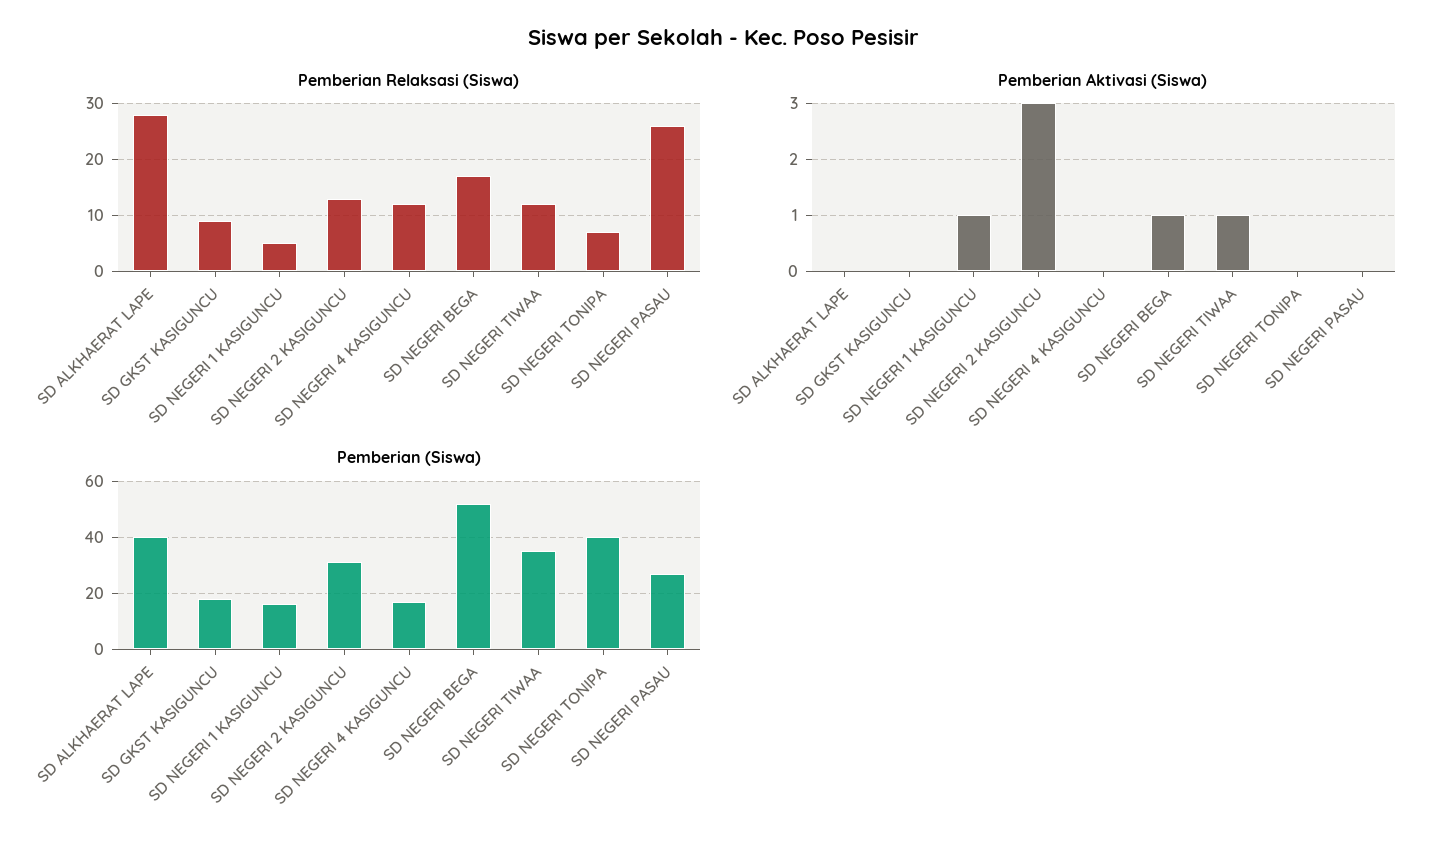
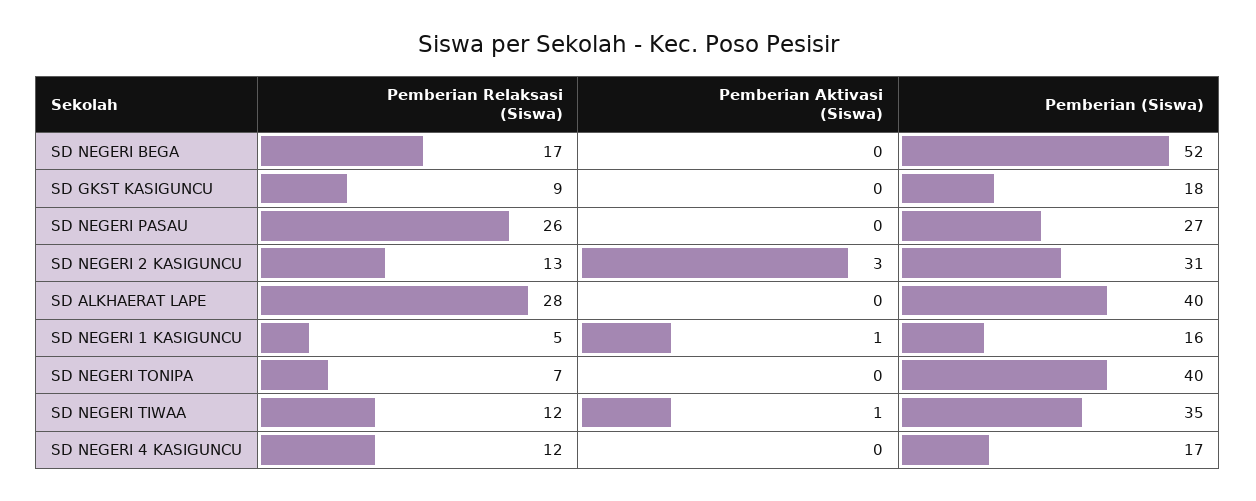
Pemberian Aktivasi (Siswa), SD NEGERI BEGA: 1 -> 0

